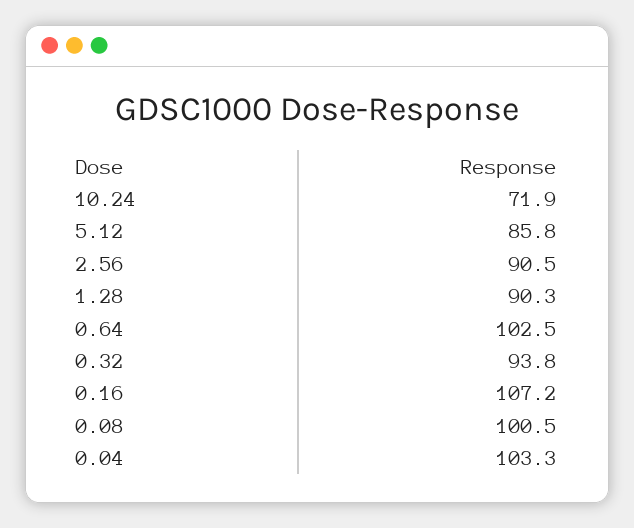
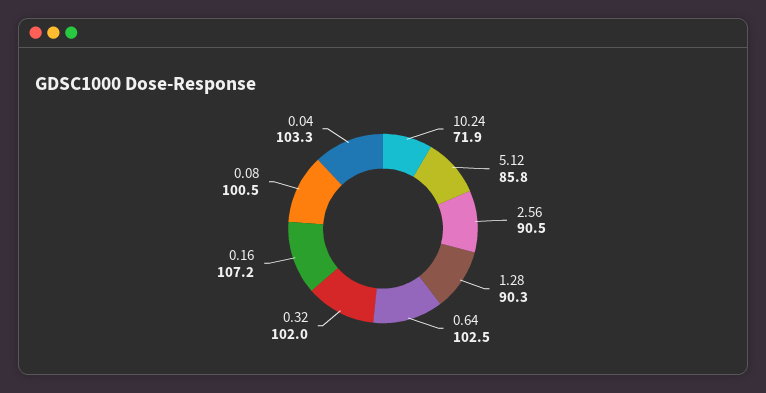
0.32: 93.8 -> 102

